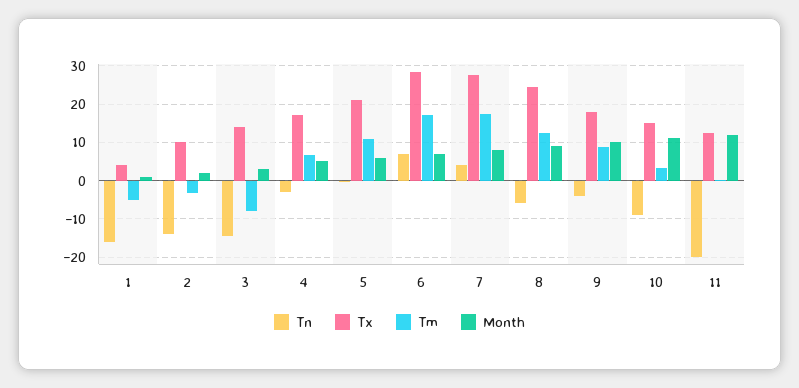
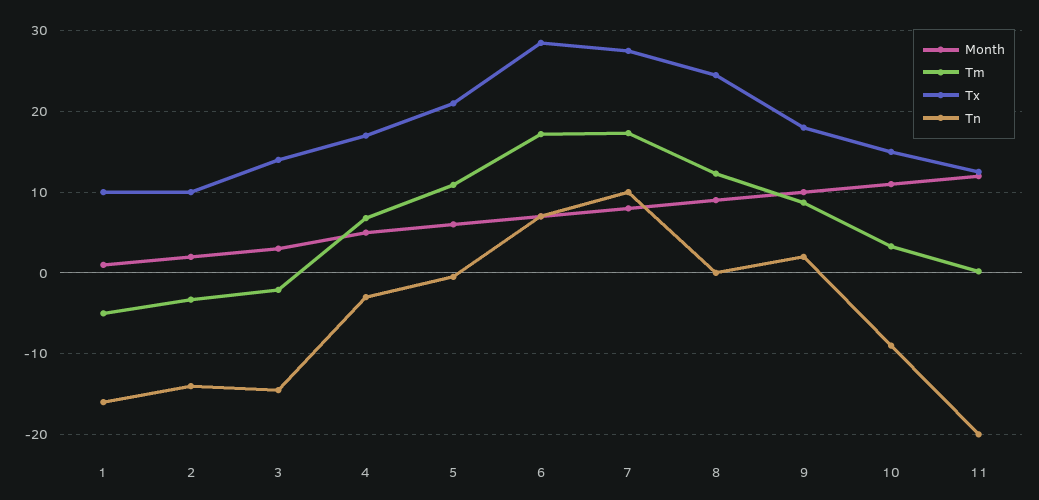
Tx, 1: 4 -> 10
Tm, 3: -8 -> -2
Tn, 7: 4 -> 10
Tn, 8: -6 -> 0
Tn, 9: -4 -> 2

